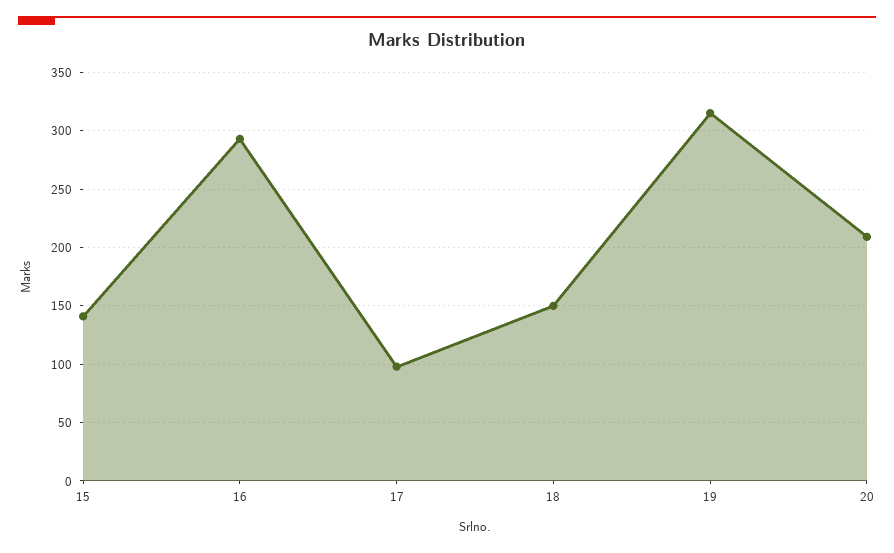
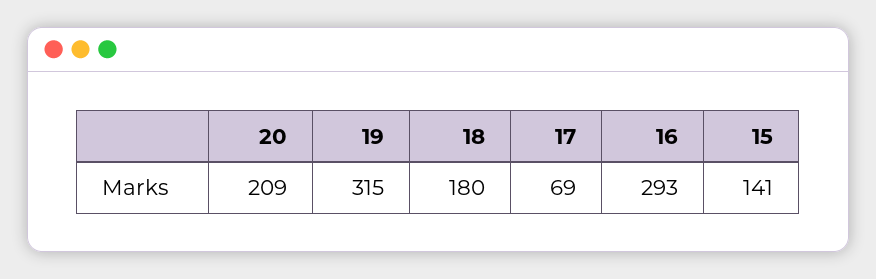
17: 100 -> 69
18: 150 -> 180

